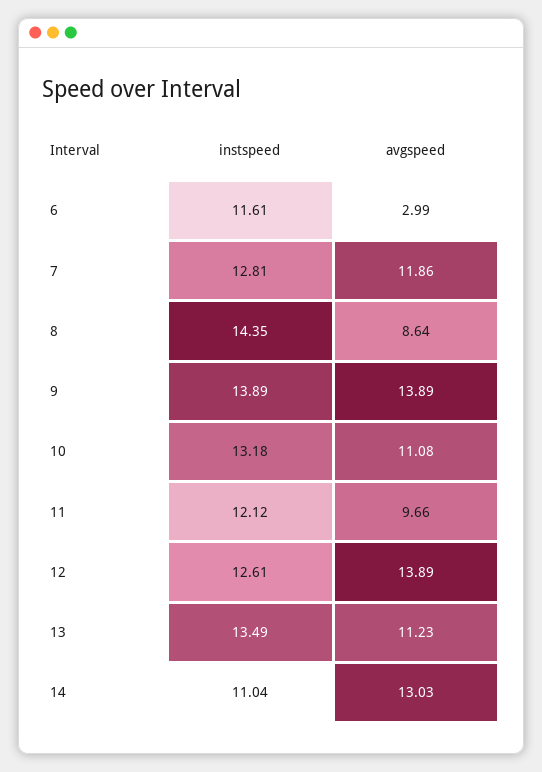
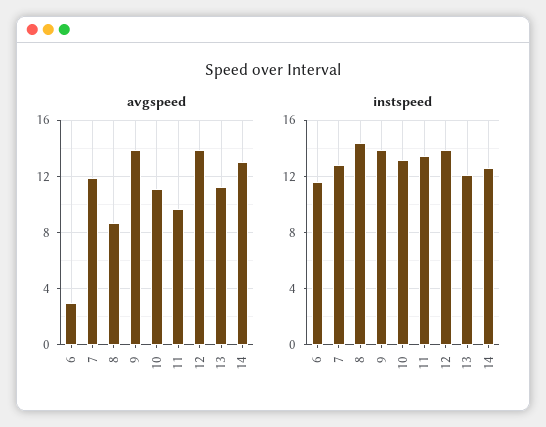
instspeed, 11: 12.12 -> 13.5
instspeed, 12: 12.61 -> 14
instspeed, 13: 13.49 -> 12
instspeed, 14: 11.04 -> 12.5

